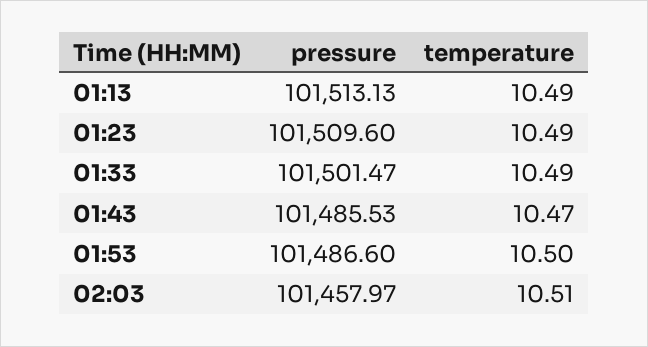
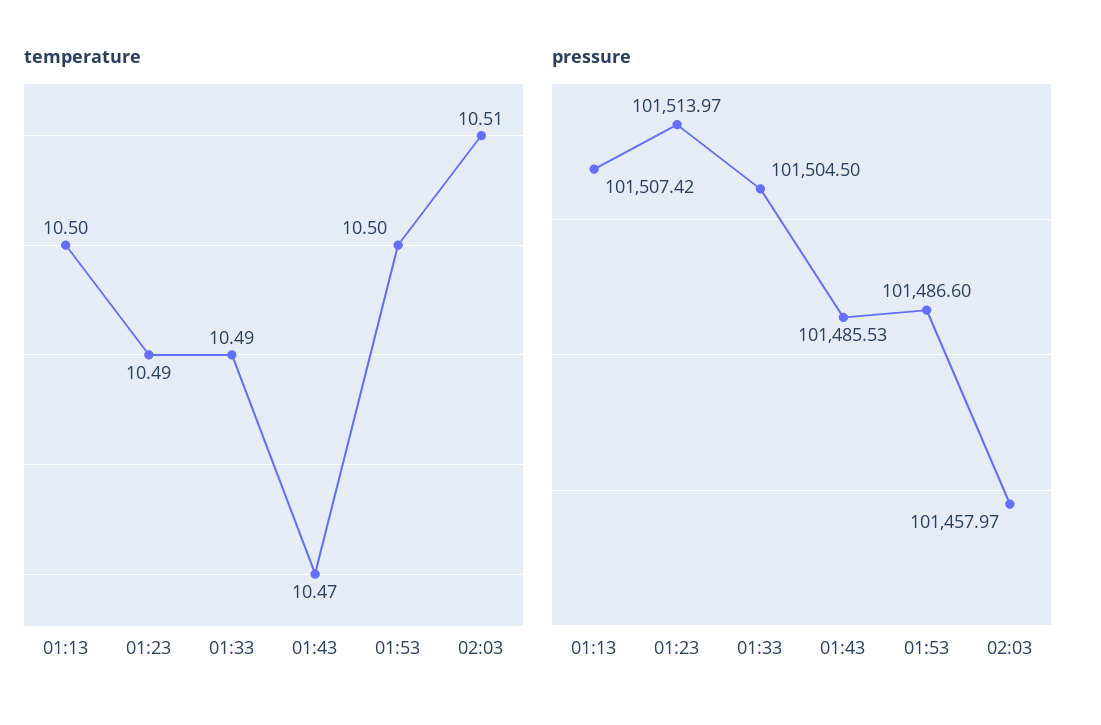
pressure, 01:13: 101513.13 -> 101507.42
temperature, 01:13: 10.49 -> 10.5
pressure, 01:23: 101509.6 -> 101513.97
pressure, 01:33: 101501.47 -> 101504.5

